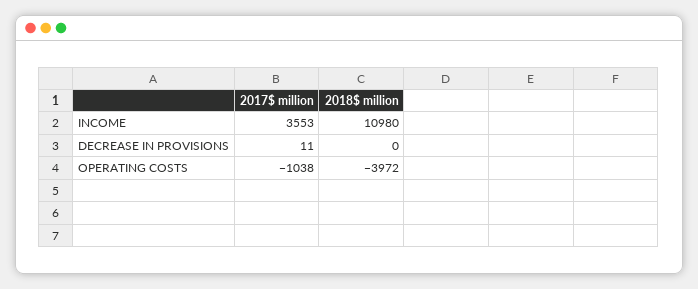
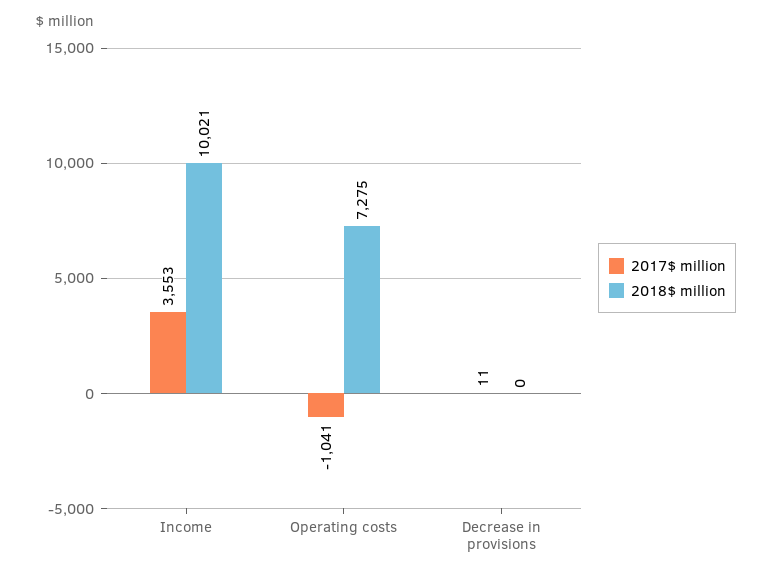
2018$ million, INCOME: 10980 -> 10021
2017$ million, OPERATING COSTS: -1038 -> -1041
2018$ million, OPERATING COSTS: -3972 -> 7275

